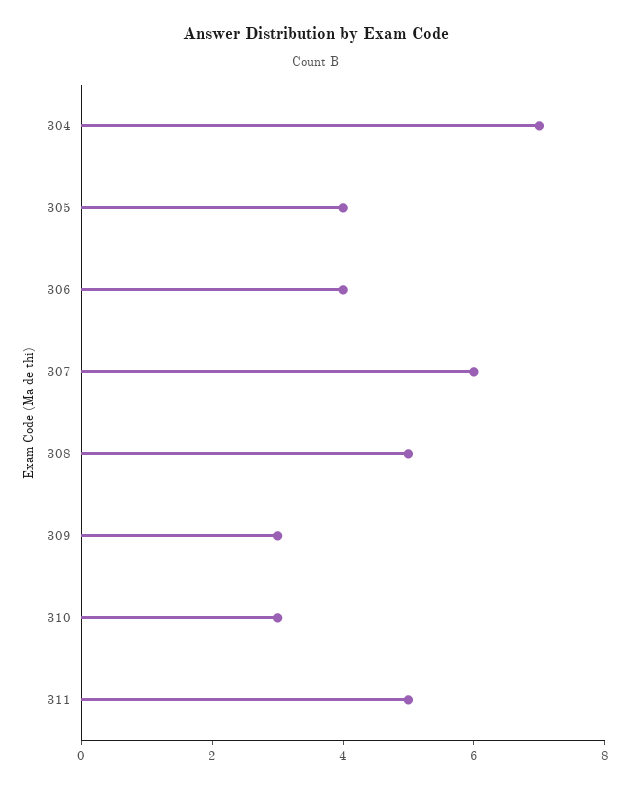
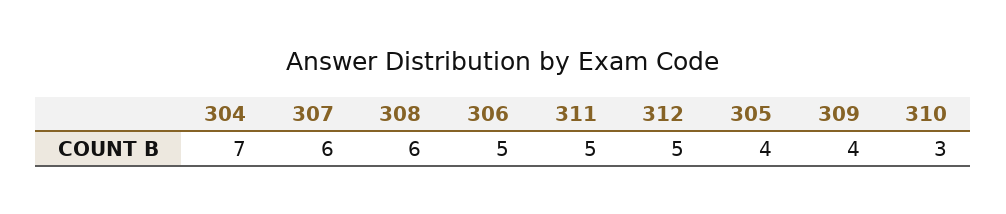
306: 4 -> 5
308: 5 -> 6
309: 3 -> 4
312: none -> 5

